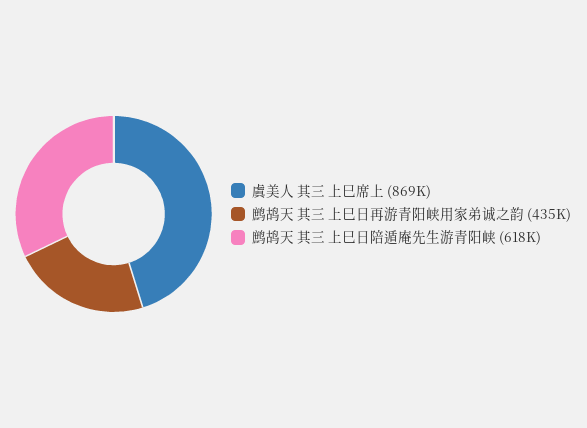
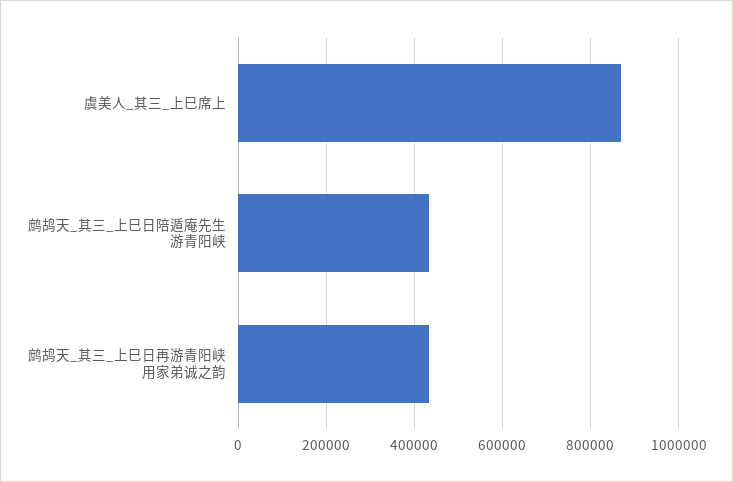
鹧鸪天 其三 上巳日陪遁庵先生游青阳峡: 618000 -> 440000

